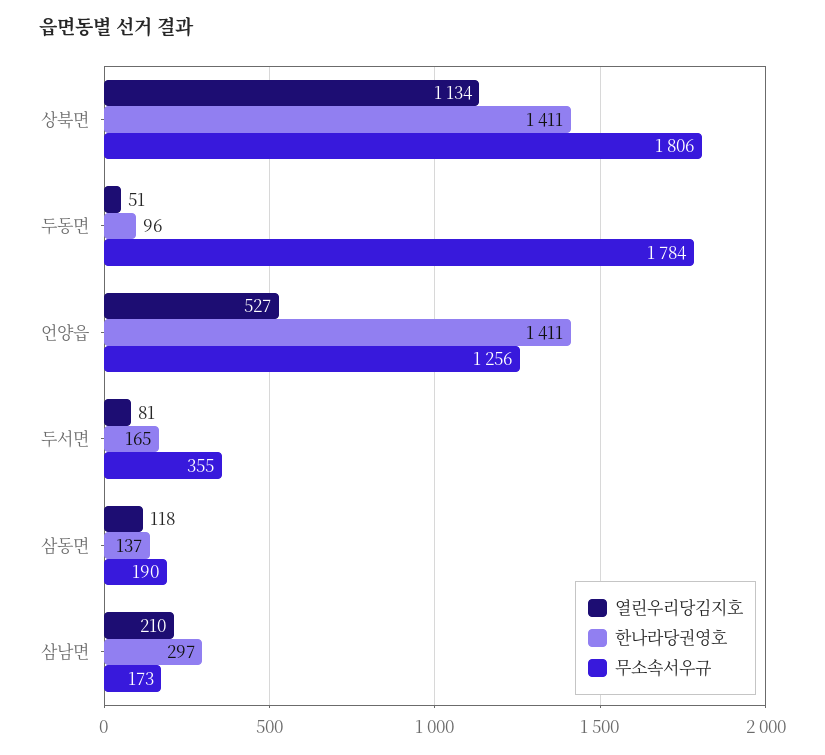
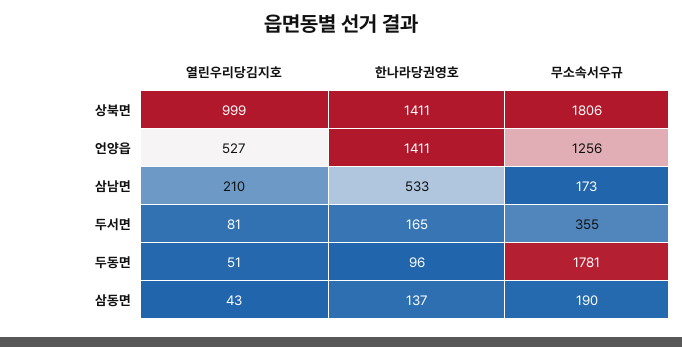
열린우리당김지호, 상북면: 1134 -> 999
무소속서우규, 두동면: 1784 -> 1781
열린우리당김지호, 삼동면: 118 -> 43
한나라당권영호, 삼남면: 297 -> 533

